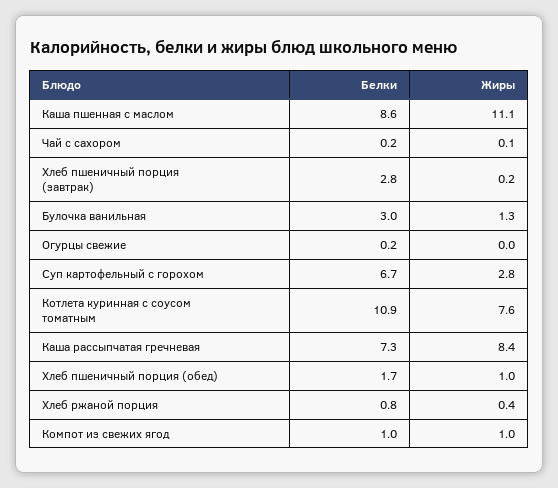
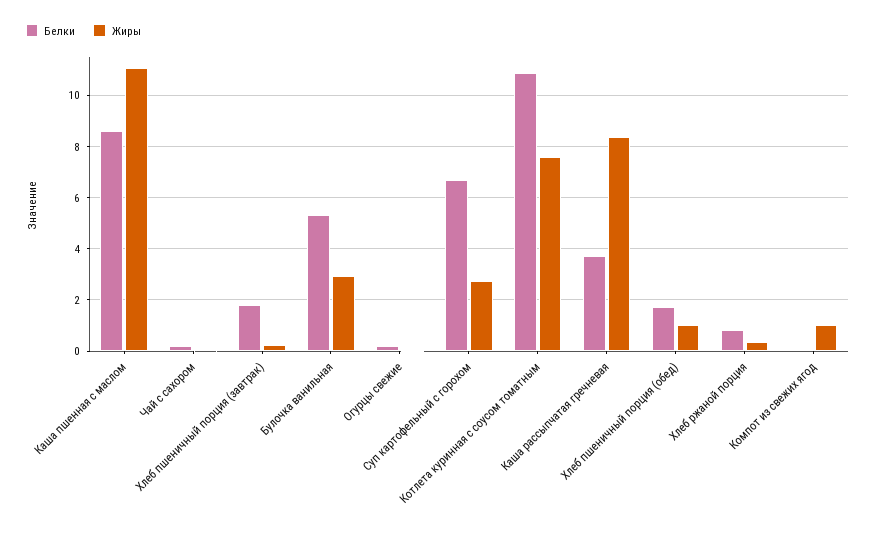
Белки, Хлеб пшеничный порция (завтрак): 2.8 -> 1.75
Белки, Булочка ванильная: 3 -> 5.25
Жиры, Булочка ванильная: 1.3 -> 3
Белки, Каша рассыпчатая гречневая: 7.3 -> 3.75
Белки, Компот из свежих ягод: 1 -> 0

